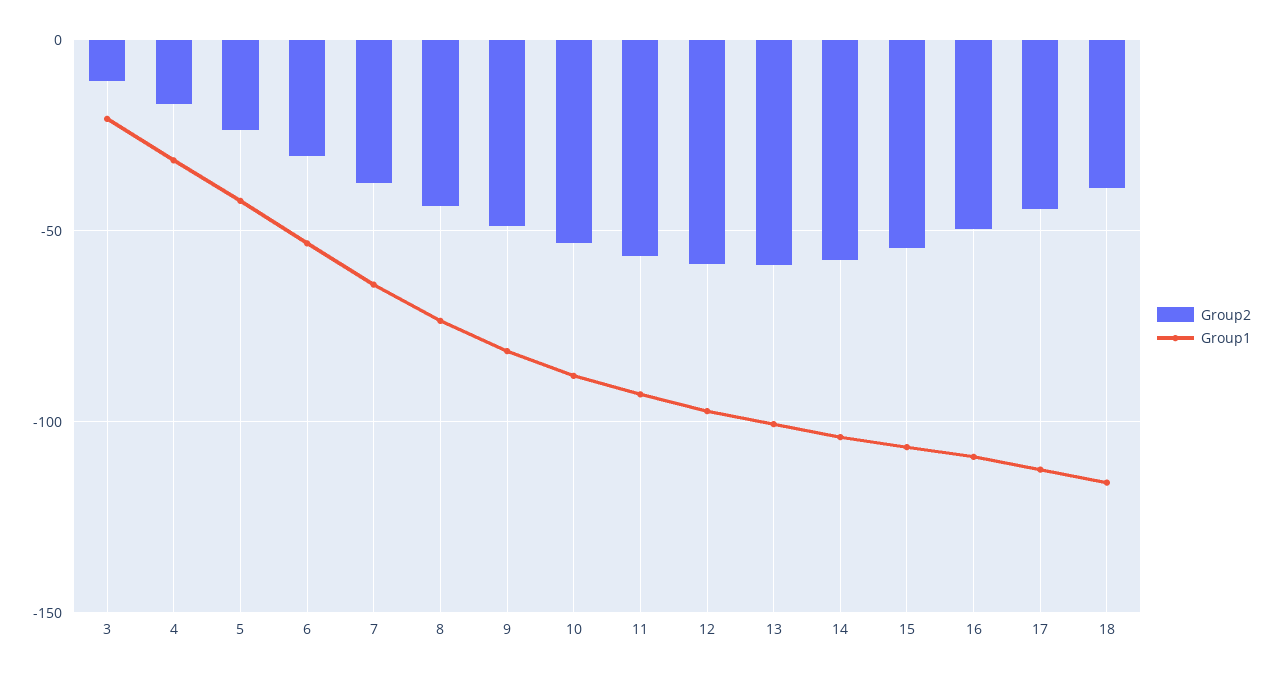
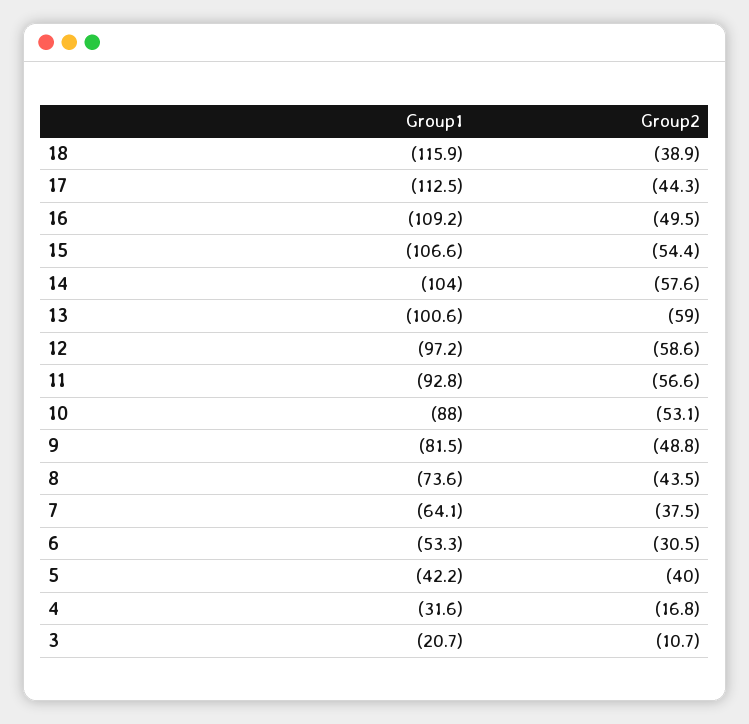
Group2, 5: -25 -> -40

